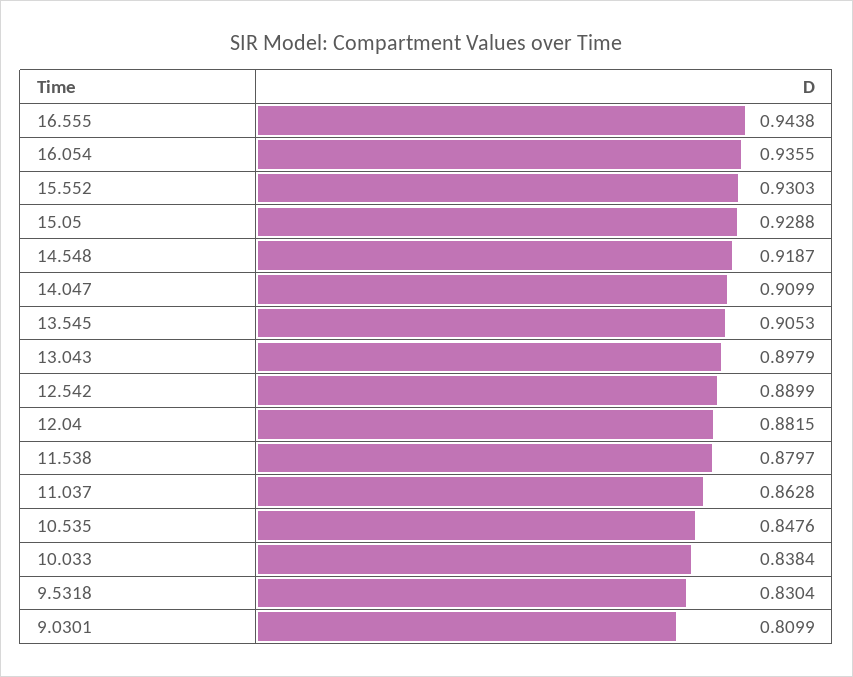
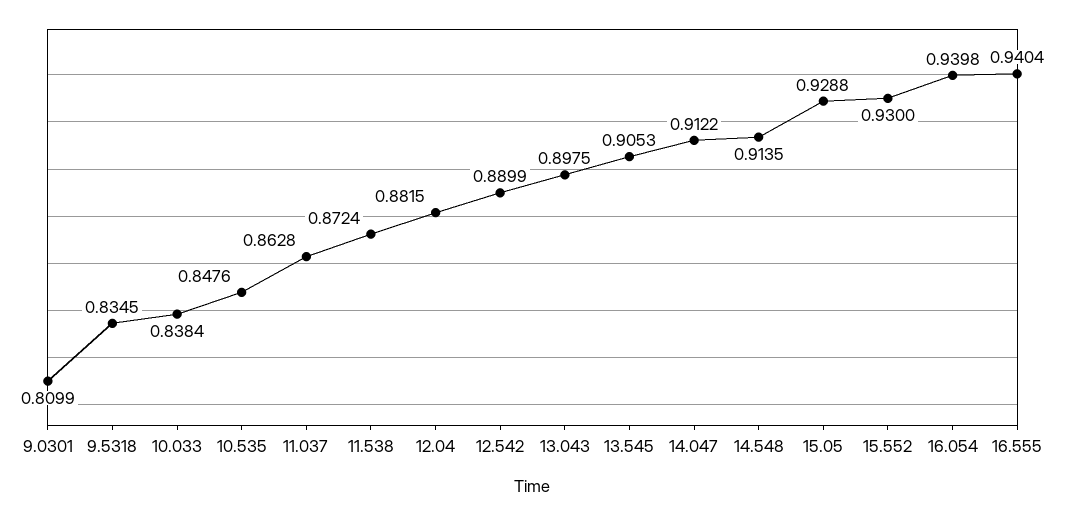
16.555: 0.9438 -> 0.9404
16.054: 0.9355 -> 0.9398
15.552: 0.9303 -> 0.93
14.548: 0.9187 -> 0.9135
14.047: 0.9099 -> 0.9122
13.043: 0.8979 -> 0.8975
11.538: 0.8797 -> 0.8724
9.5318: 0.8304 -> 0.8345

